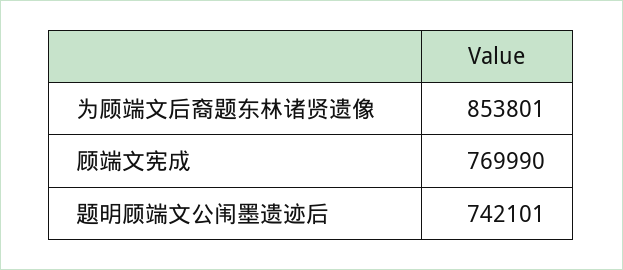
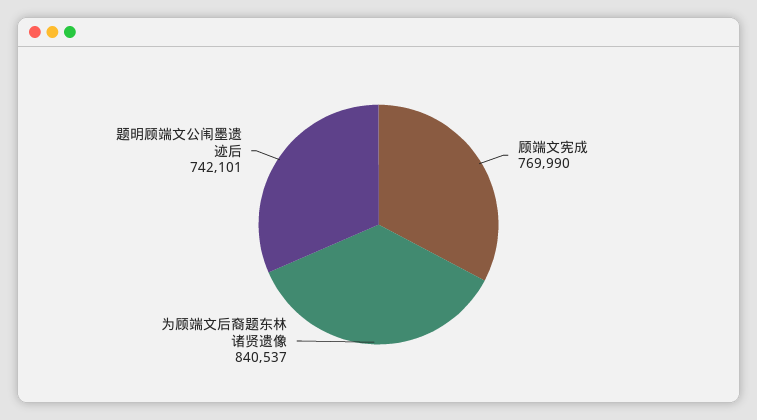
为顾端文后裔题东林诸贤遗像: 853801 -> 840537

